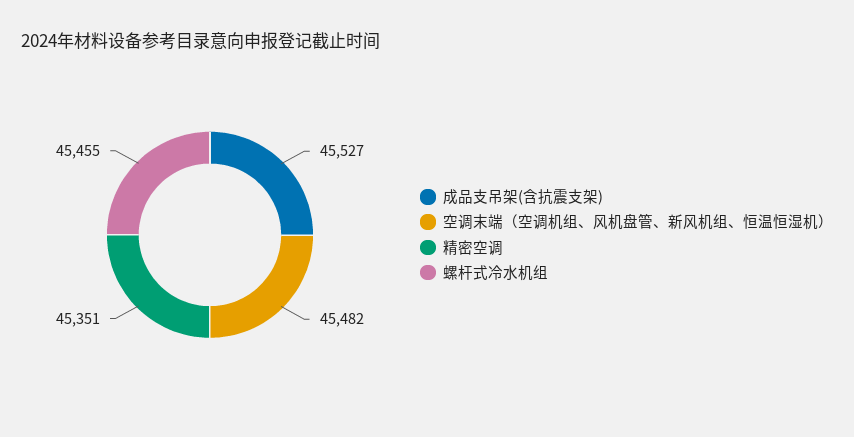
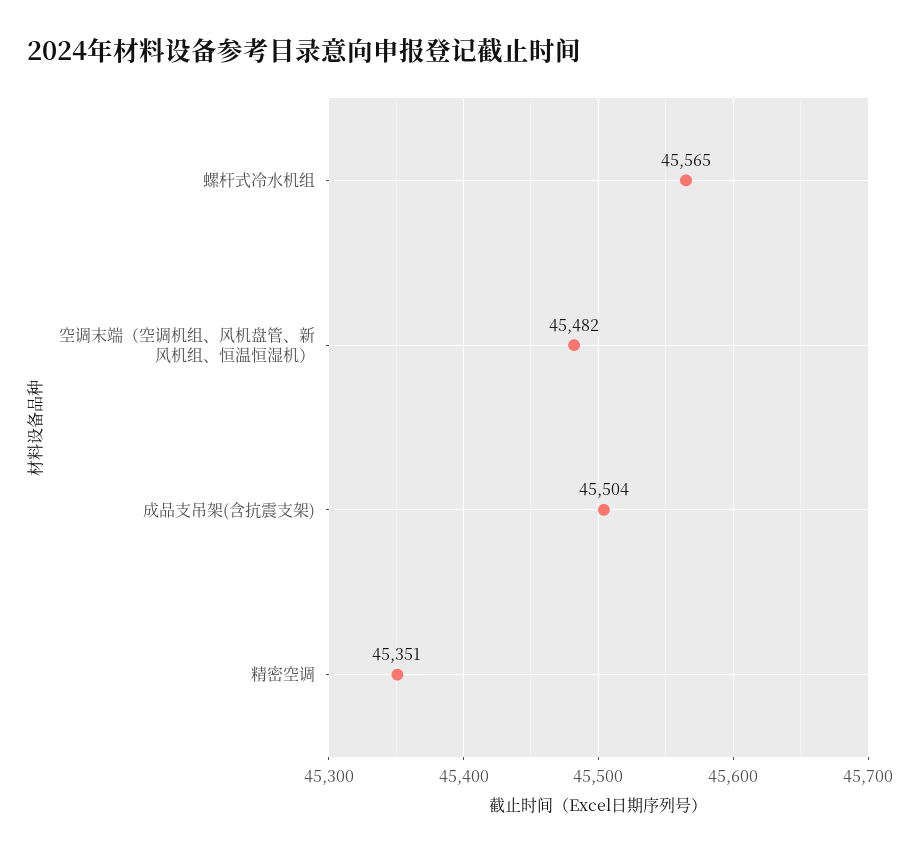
成品支吊架(含抗震支架): 45527 -> 45504
螺杆式冷水机组: 45455 -> 45565

